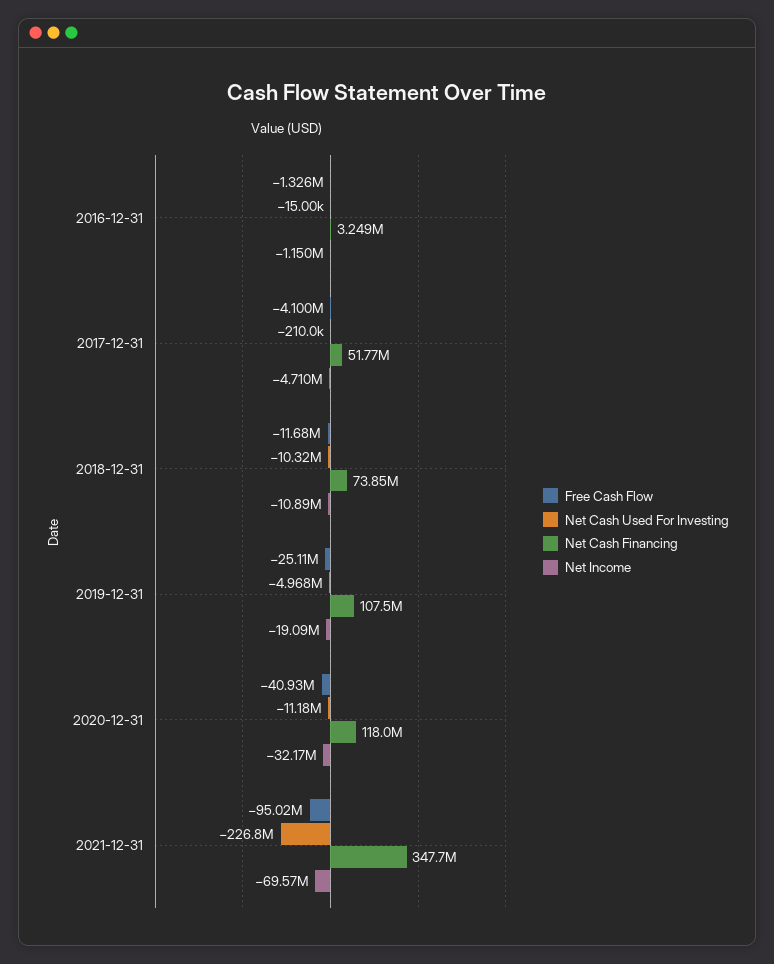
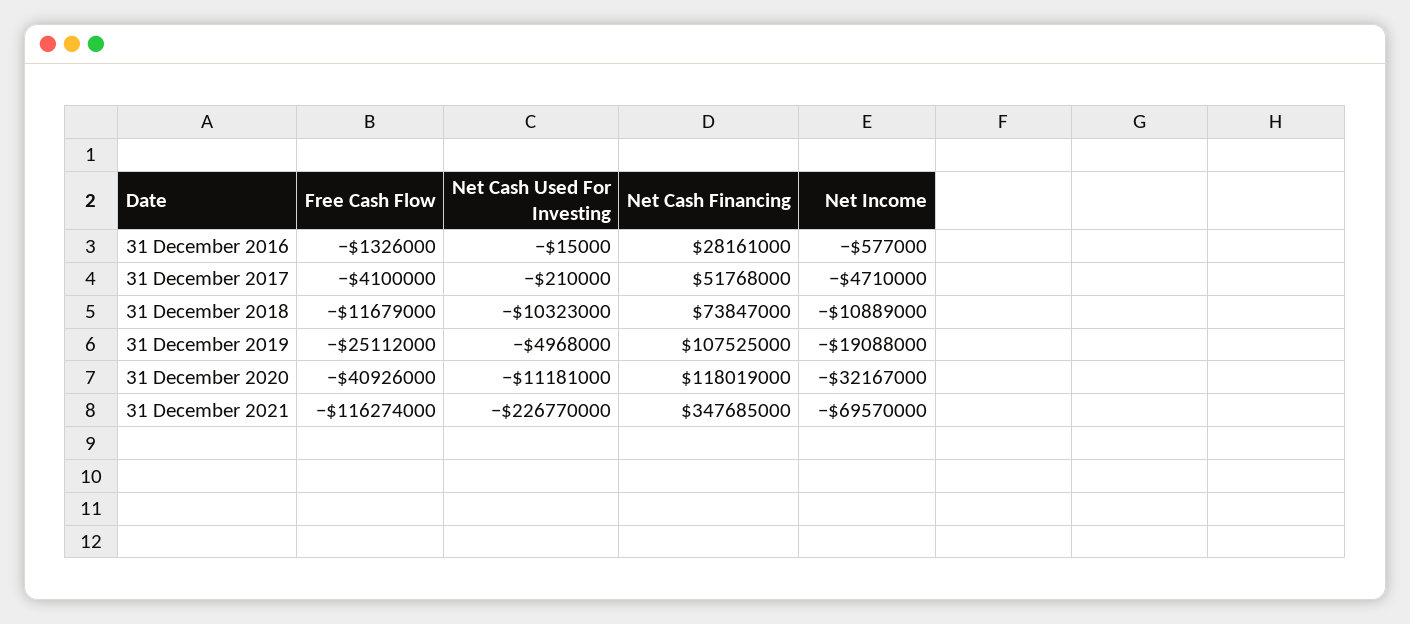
Net Cash Financing, 2016-12-31: 3249000 -> 28161000
Net Income, 2016-12-31: -1150000 -> -577000
Free Cash Flow, 2021-12-31: -95020000 -> -116274000

